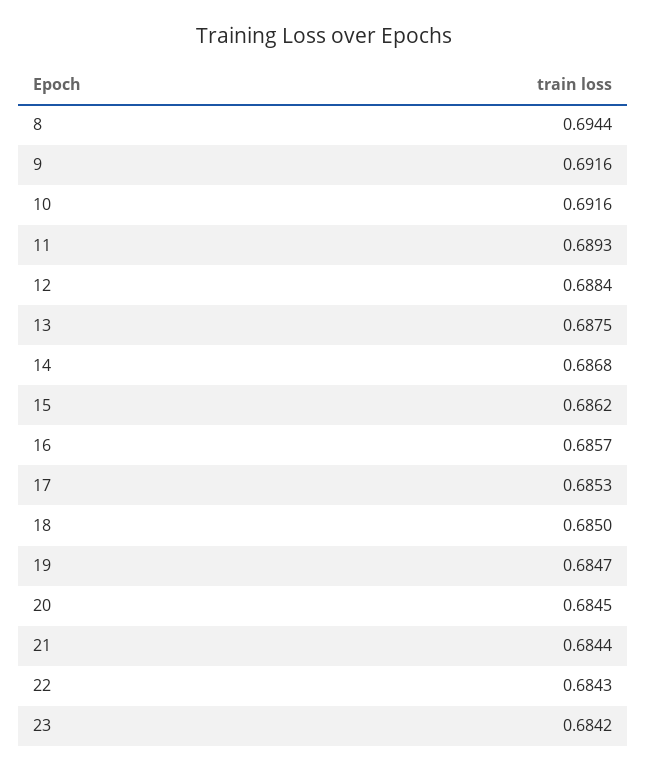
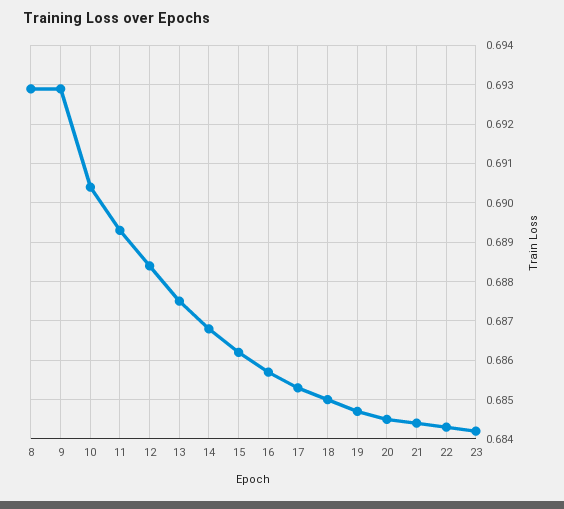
8: 0.6944 -> 0.693
9: 0.6916 -> 0.693
10: 0.6916 -> 0.6905

